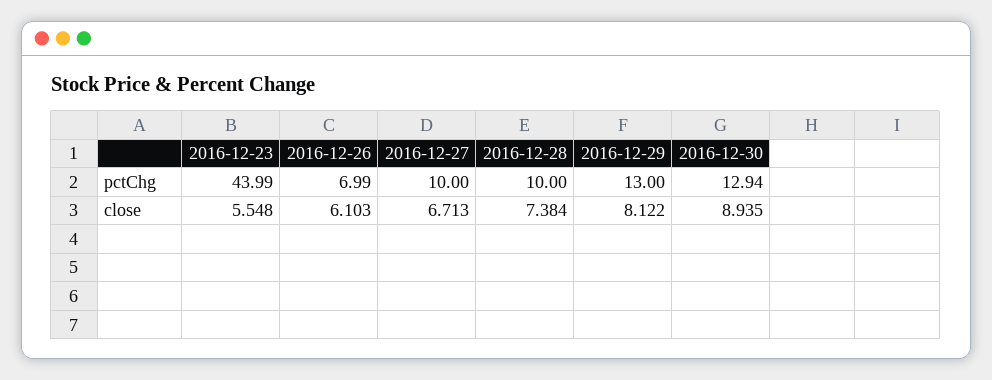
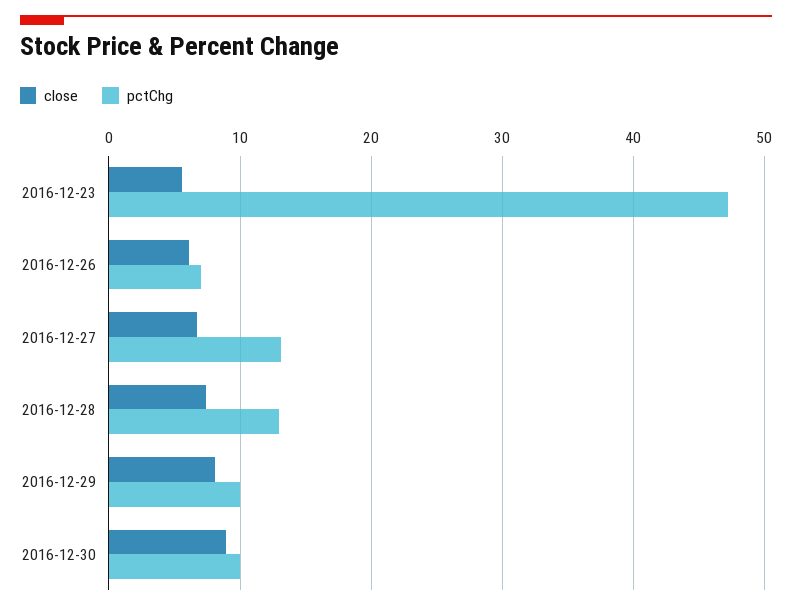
pctChg, 2016-12-23: 43.99 -> 47
pctChg, 2016-12-27: 10 -> 13
pctChg, 2016-12-28: 10 -> 13
pctChg, 2016-12-29: 13 -> 10
pctChg, 2016-12-30: 12.94 -> 10

